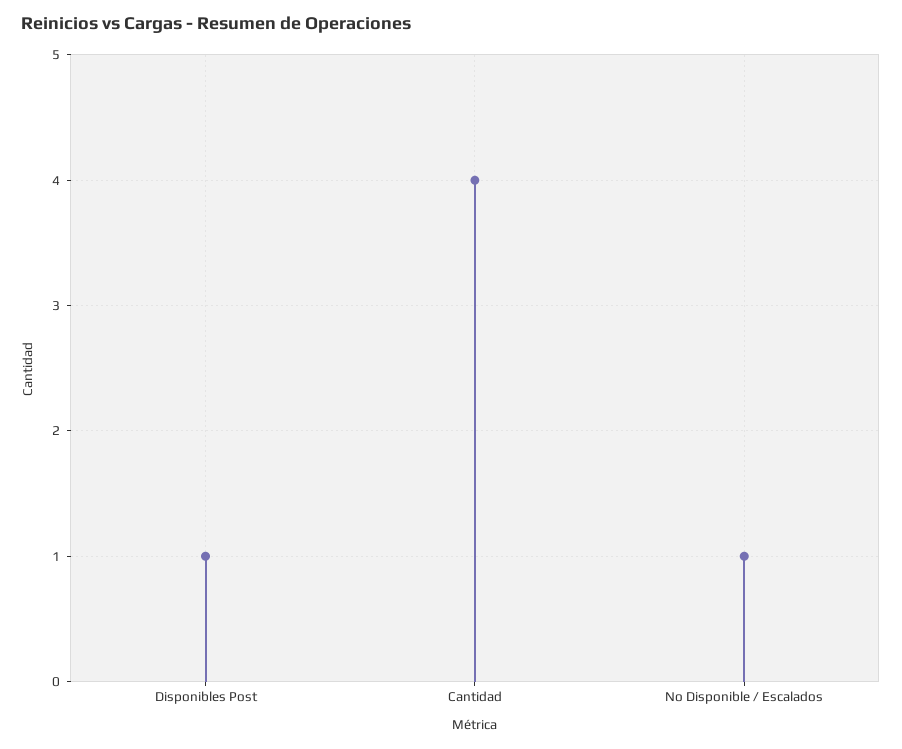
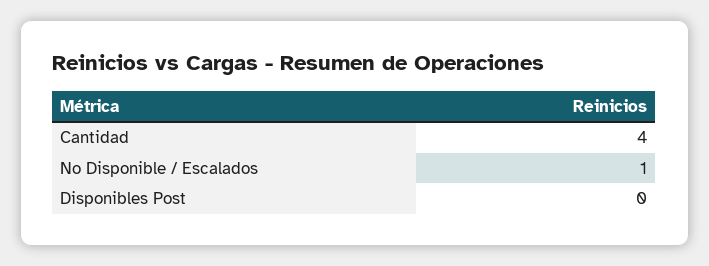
Disponibles Post: 1 -> 0

